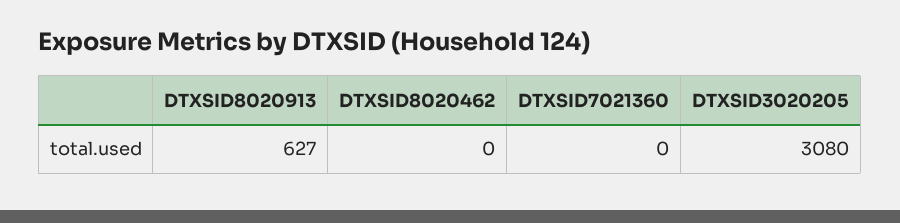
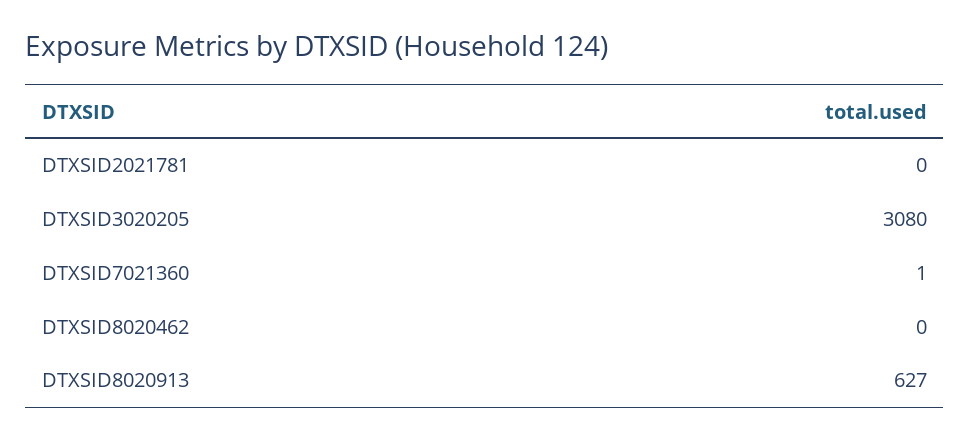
DTXSID7021360: 0 -> 1
DTXSID2021781: none -> 0

